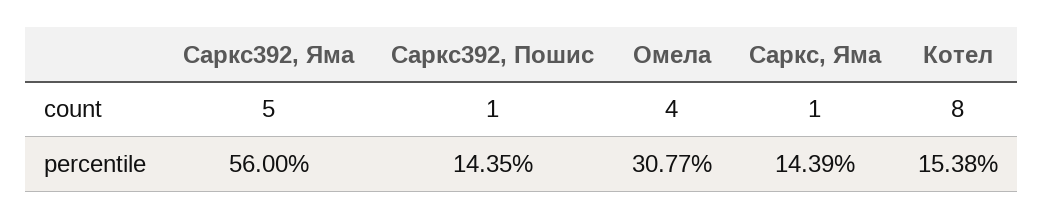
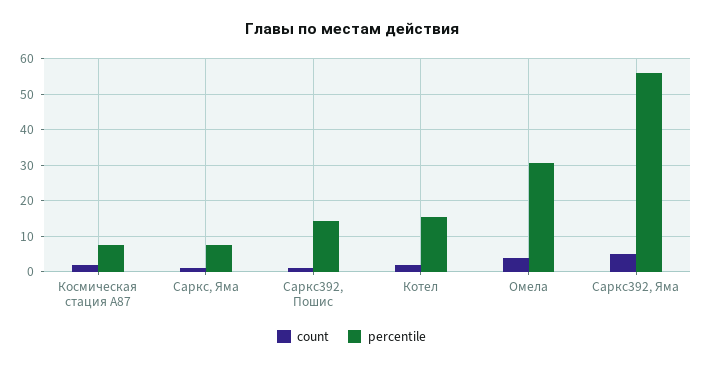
count, Котел: 8 -> 2
percentile, Саркс, Яма: 14.39 -> 8
count, Космическая стация А87: none -> 2
percentile, Космическая стация А87: none -> 8

